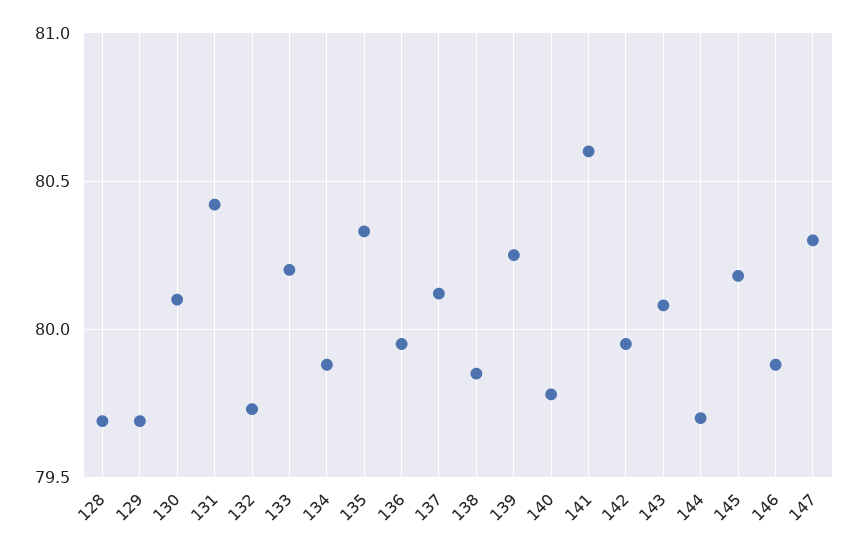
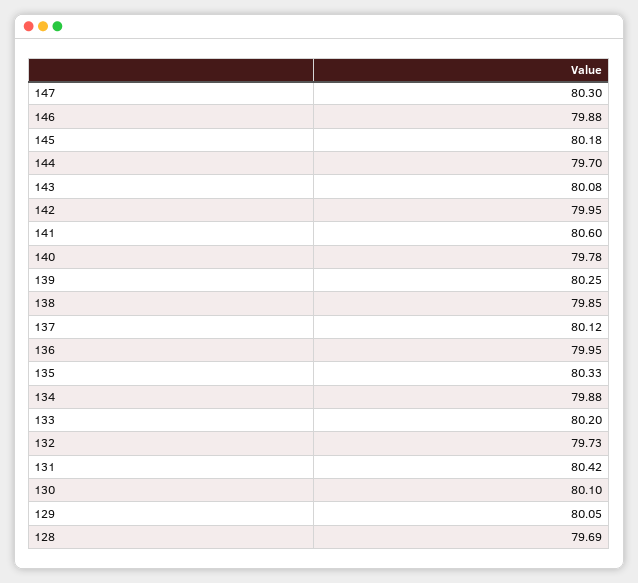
129: 79.7 -> 80.05

